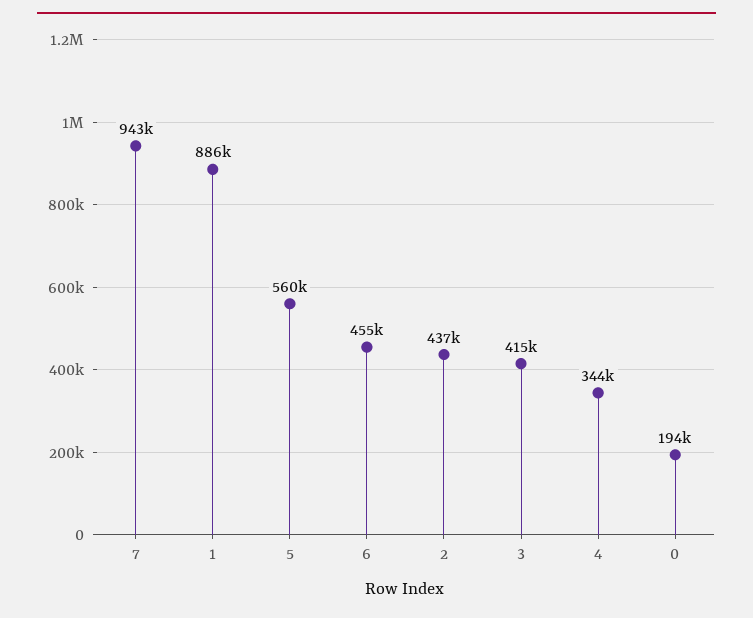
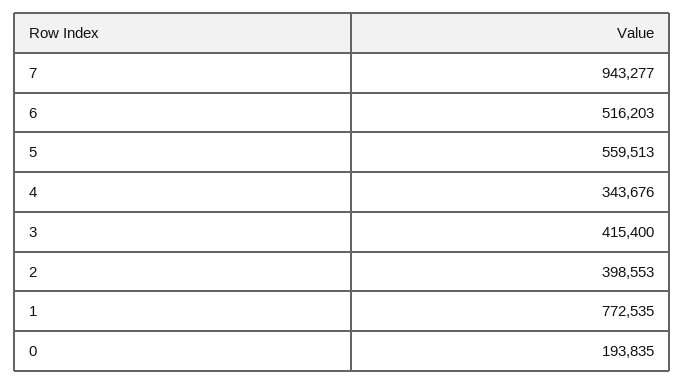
1: 886000 -> 772535
6: 455000 -> 516203
2: 437000 -> 398553

